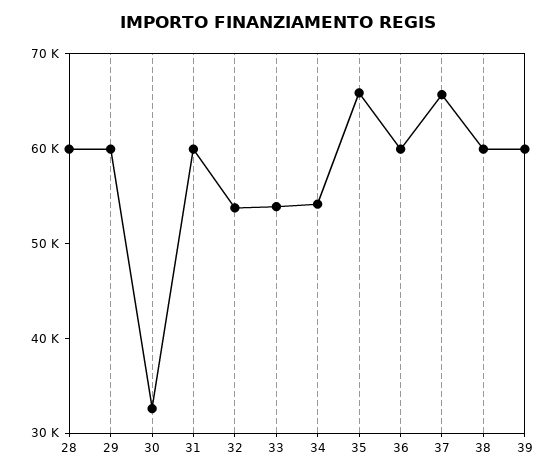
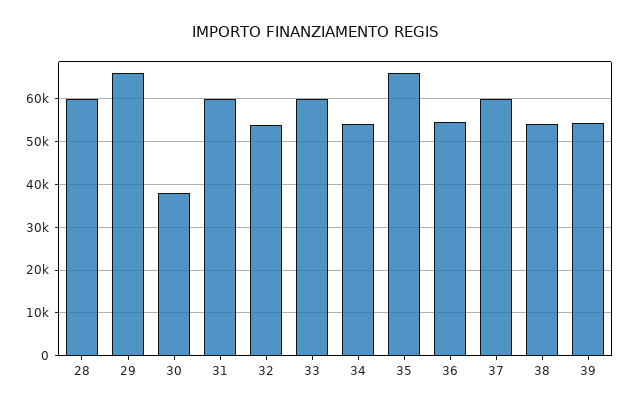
29: 60000 -> 66000
30: 32000 -> 38000
33: 54000 -> 60000
36: 60000 -> 54000
37: 66000 -> 60000
38: 60000 -> 54000
39: 60000 -> 54000

